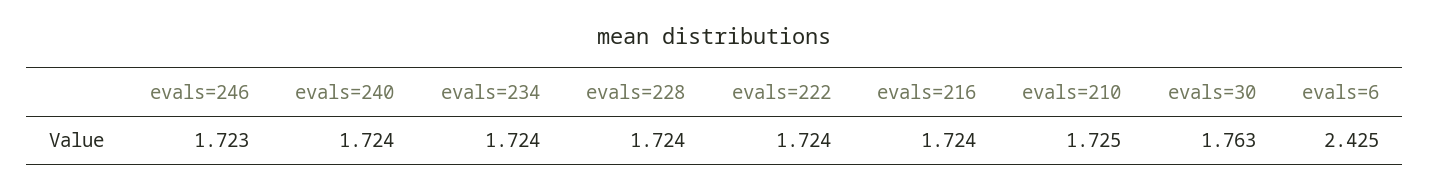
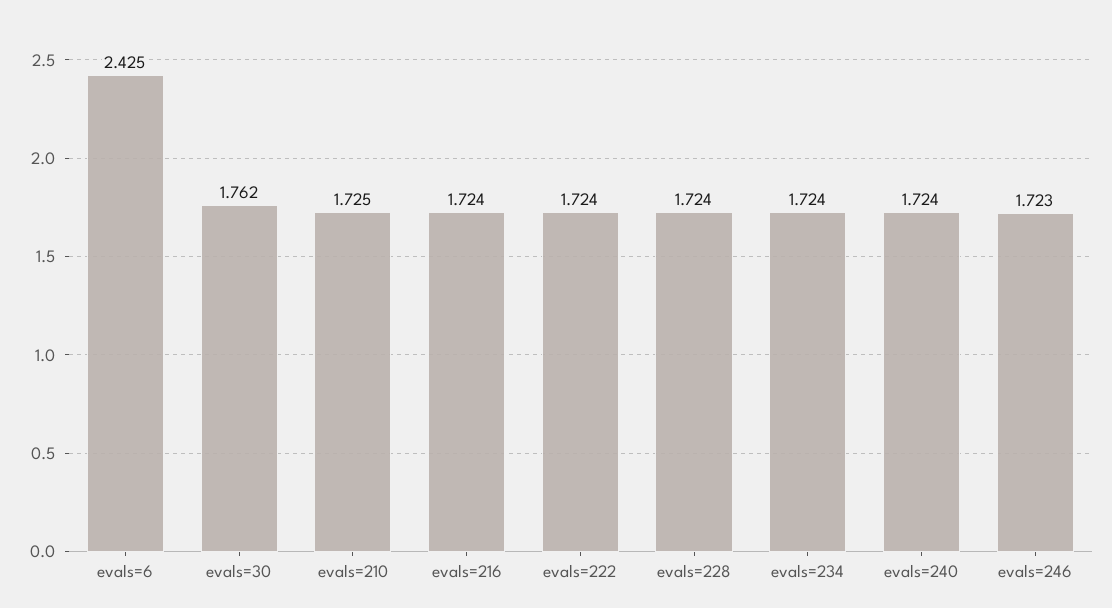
evals=30: 1.763 -> 1.762

